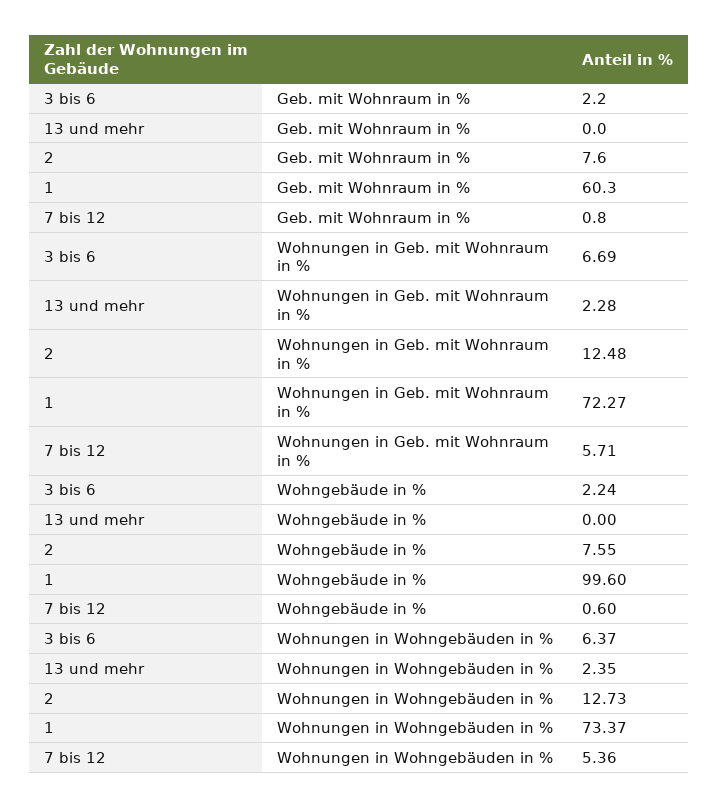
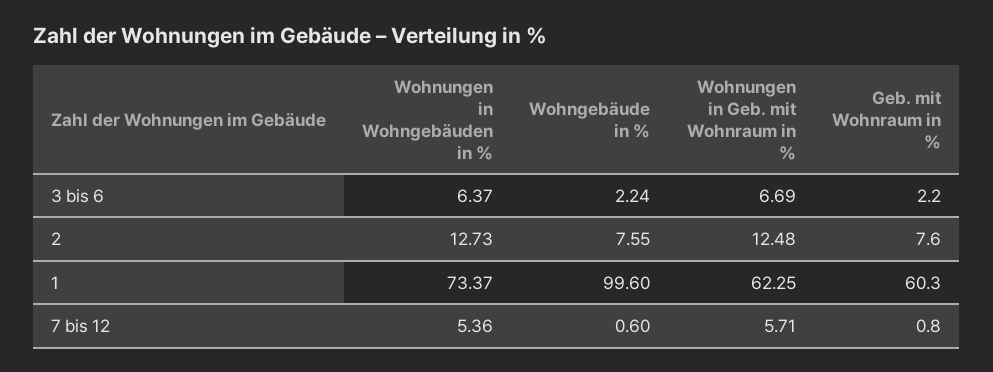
13 und mehr, Geb. mit Wohnraum in %: 0 -> none
13 und mehr, Wohnungen in Geb. mit Wohnraum in %: 2.28 -> none
1, Wohnungen in Geb. mit Wohnraum in %: 72.27 -> 62.25
13 und mehr, Wohngebäude in %: 0 -> none
13 und mehr, Wohnungen in Wohngebäuden in %: 2.35 -> none

